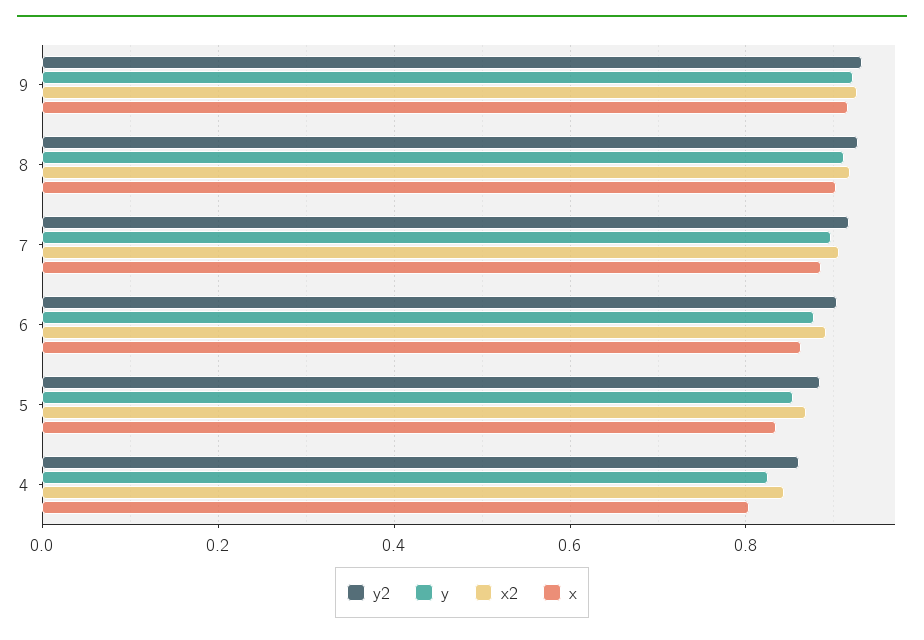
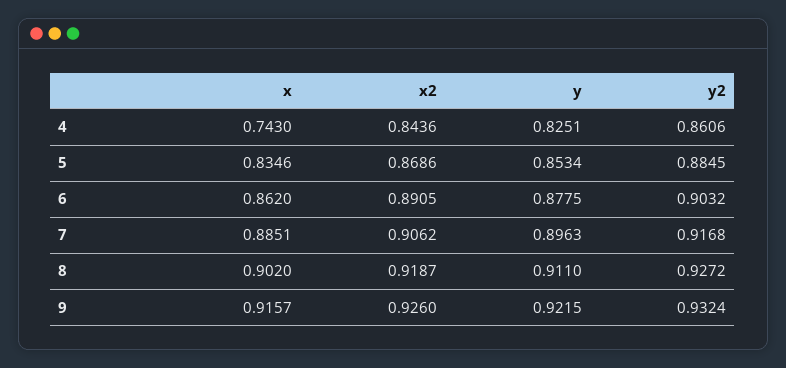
x, 4: 0.8 -> 0.743

